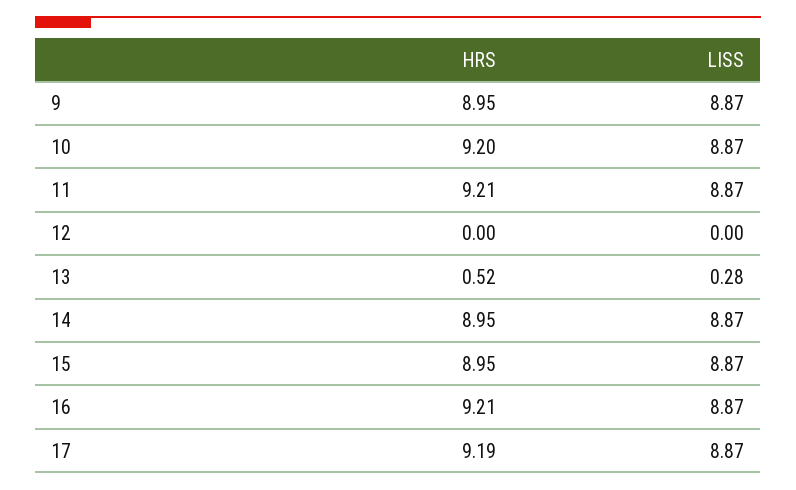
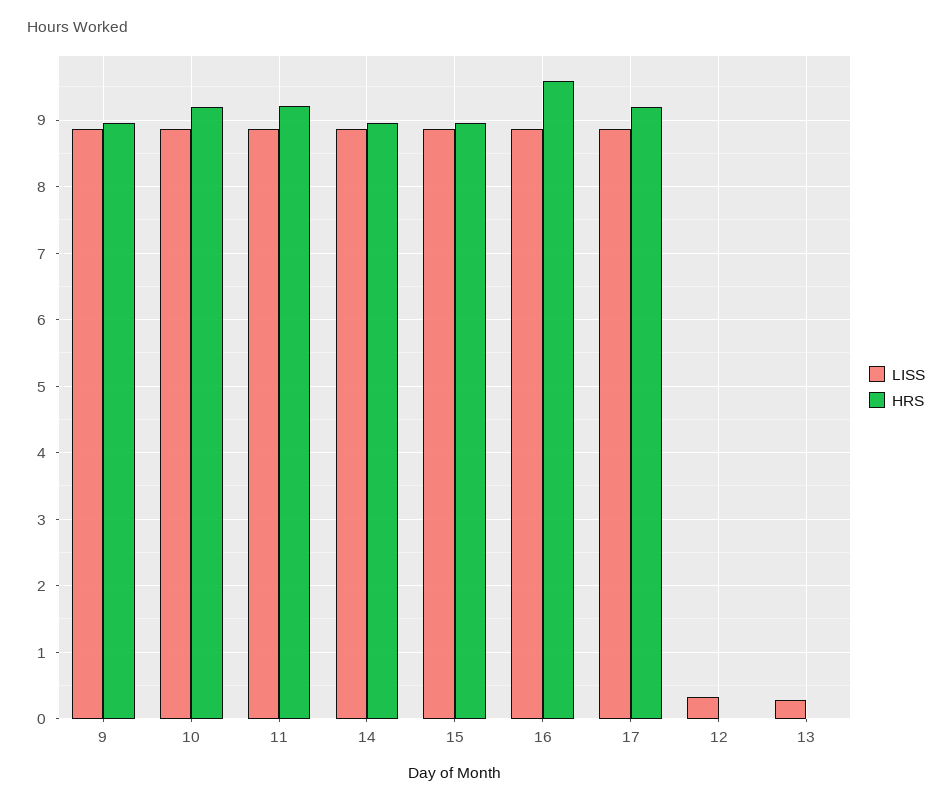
LISS, 12: 0 -> 0.3
HRS, 13: 0.52 -> 0
HRS, 16: 9.21 -> 9.6

